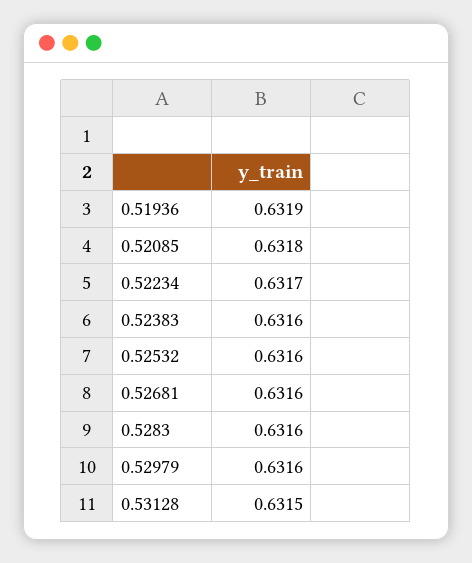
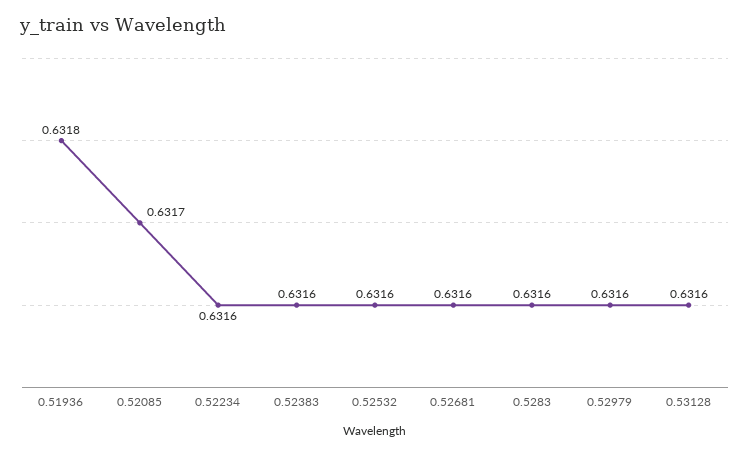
0.51936: 0.6319 -> 0.6318
0.52085: 0.6318 -> 0.6317
0.52234: 0.6317 -> 0.6316
0.53128: 0.6315 -> 0.6316

